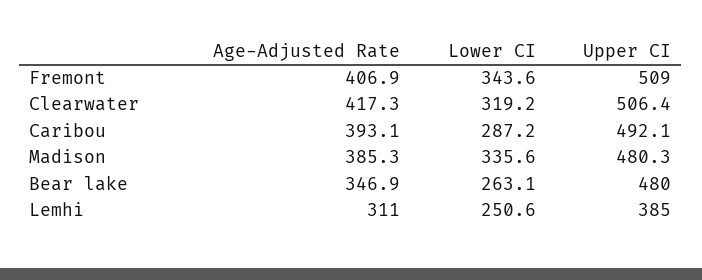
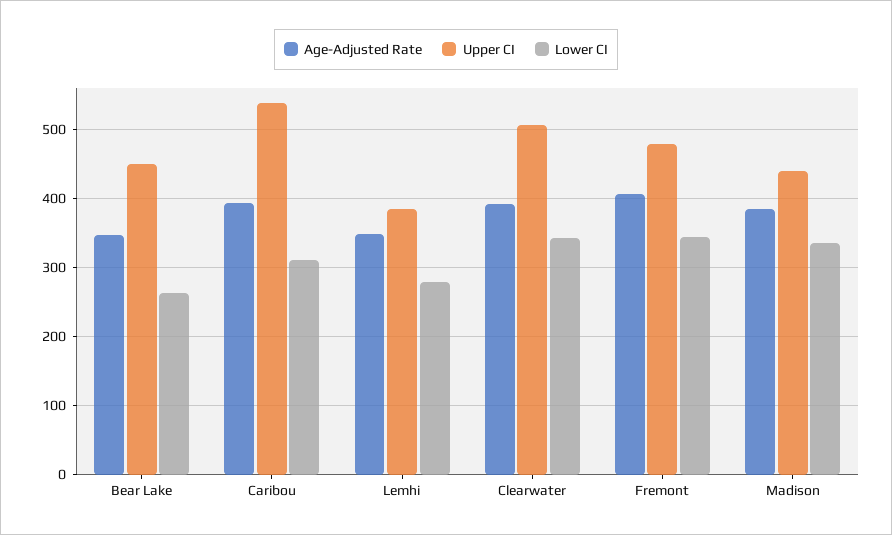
Upper CI, Fremont: 509 -> 480
Age-Adjusted Rate, Clearwater: 417.3 -> 390
Lower CI, Clearwater: 319.2 -> 340
Lower CI, Caribou: 287.2 -> 310
Upper CI, Caribou: 492.1 -> 540
Upper CI, Madison: 480.3 -> 440
Upper CI, Bear lake: 480 -> 450
Age-Adjusted Rate, Lemhi: 311 -> 350
Lower CI, Lemhi: 250.6 -> 280

